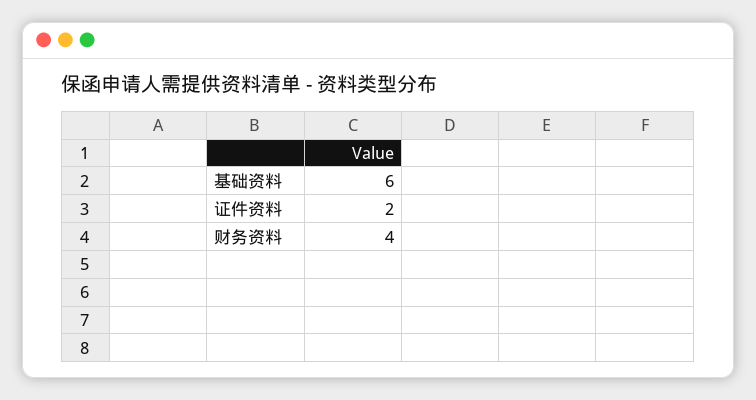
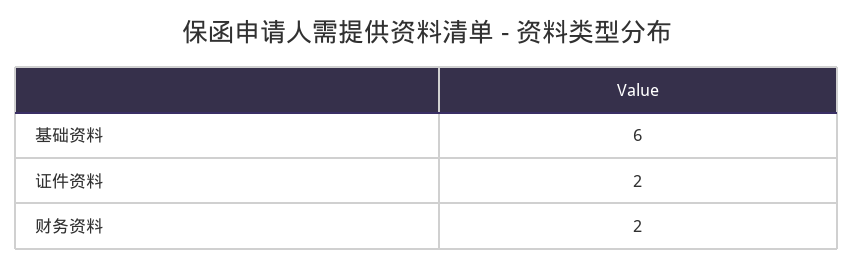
财务资料: 4 -> 2

